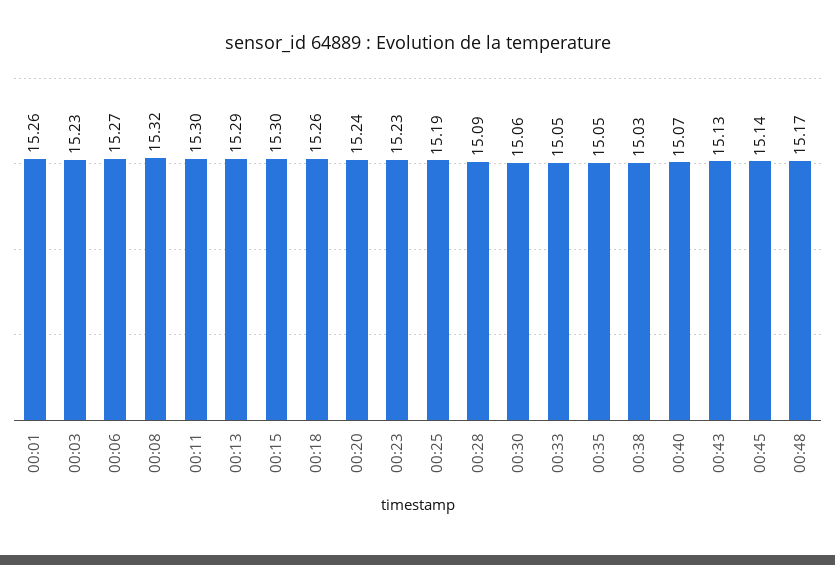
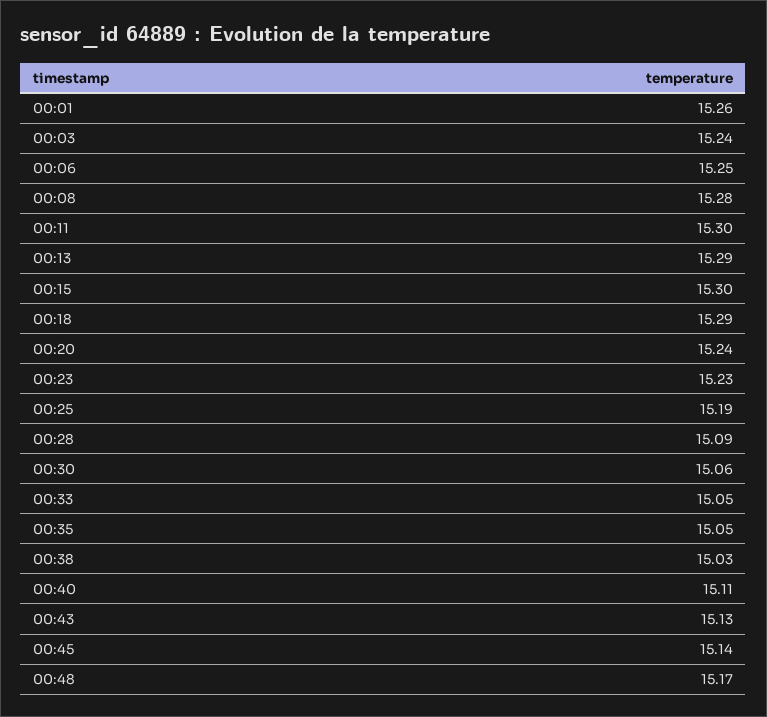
00:03: 15.23 -> 15.24
00:06: 15.27 -> 15.25
00:08: 15.32 -> 15.28
00:18: 15.26 -> 15.29
00:40: 15.07 -> 15.11

